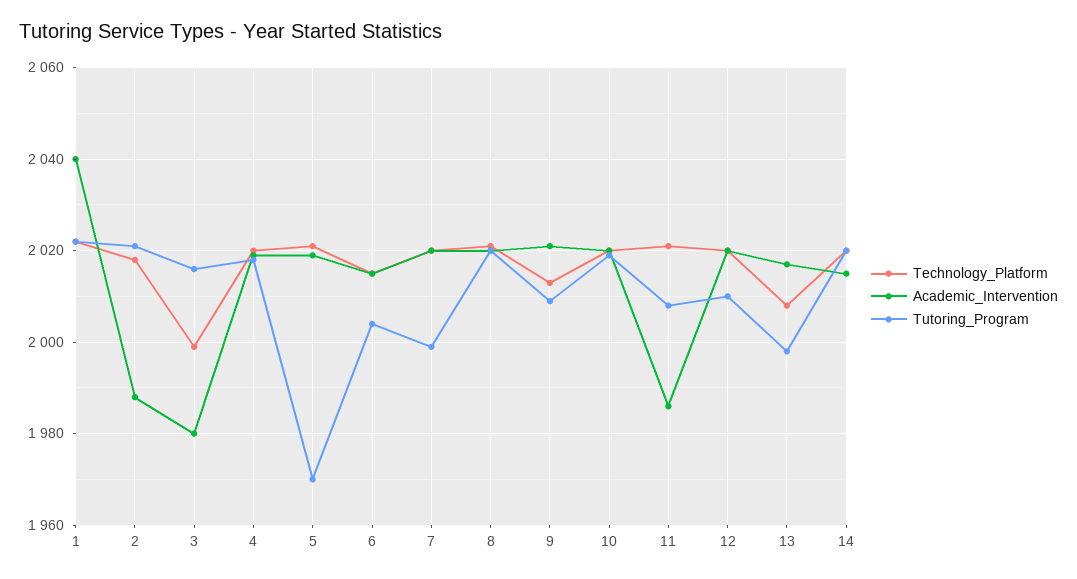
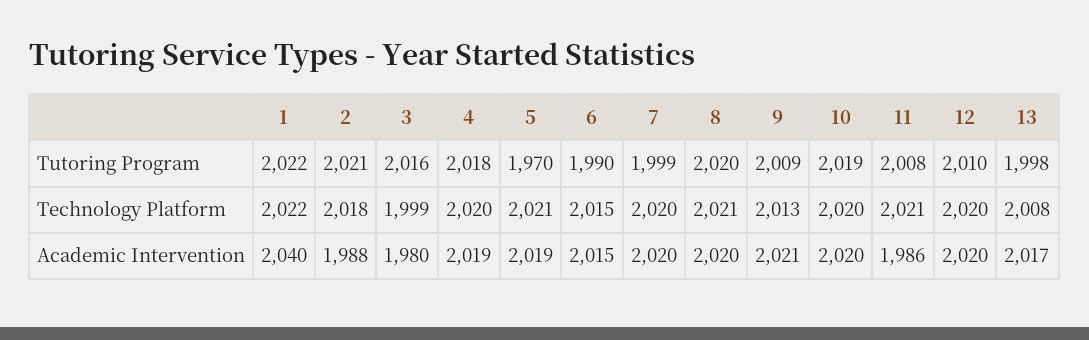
Tutoring_Program, 6: 2005 -> 1990
Technology_Platform, 14: 2020 -> none
Academic_Intervention, 14: 2015 -> none
Tutoring_Program, 14: 2020 -> none

